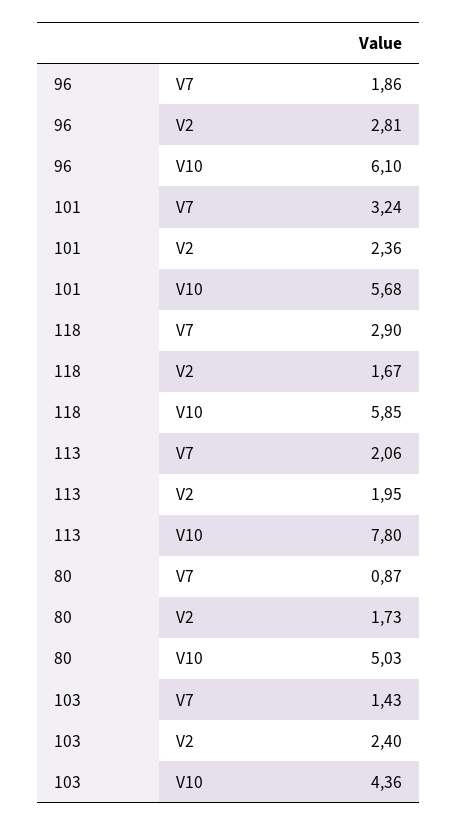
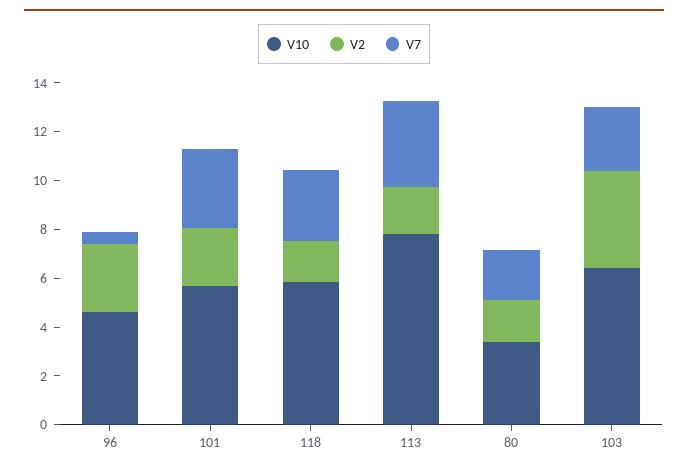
V7, 96: 1.86 -> 0.5
V10, 96: 6.1 -> 4.5
V7, 113: 2.06 -> 3.5
V7, 80: 0.87 -> 2
V10, 80: 5.03 -> 3.5
V7, 103: 1.43 -> 2.5
V2, 103: 2.4 -> 4
V10, 103: 4.36 -> 6.5

